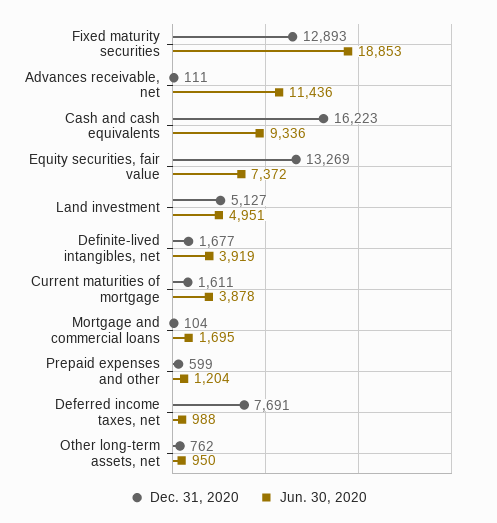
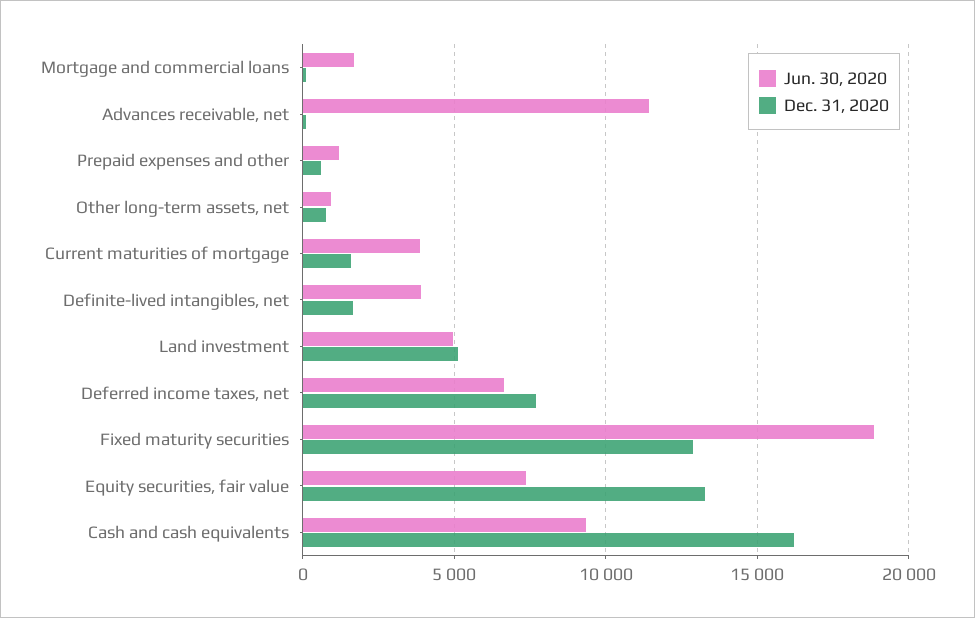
Jun. 30, 2020, Deferred income taxes, net: 988 -> 6500

